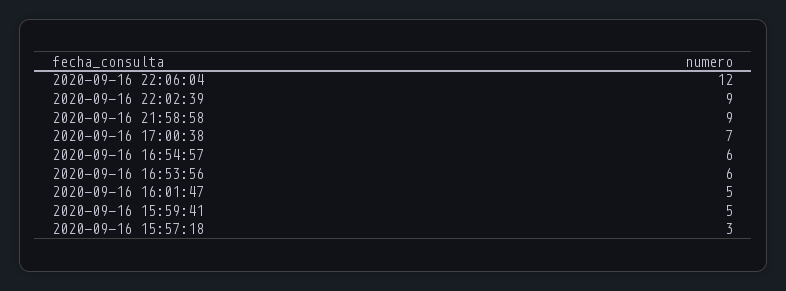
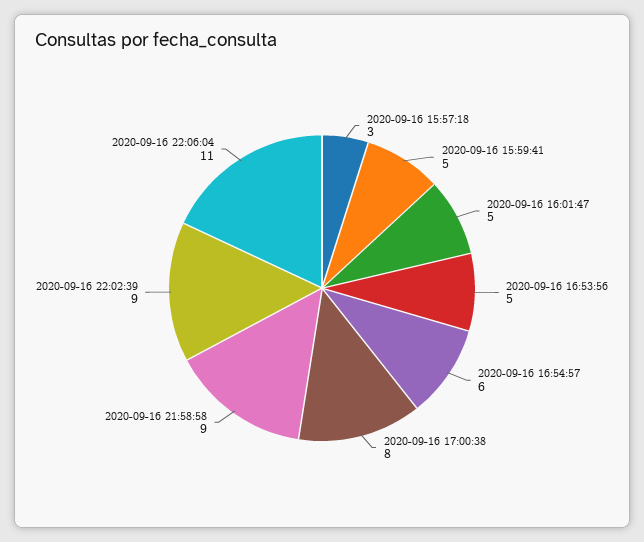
2020-09-16 22:06:04: 12 -> 11
2020-09-16 17:00:38: 7 -> 8
2020-09-16 16:53:56: 6 -> 5

